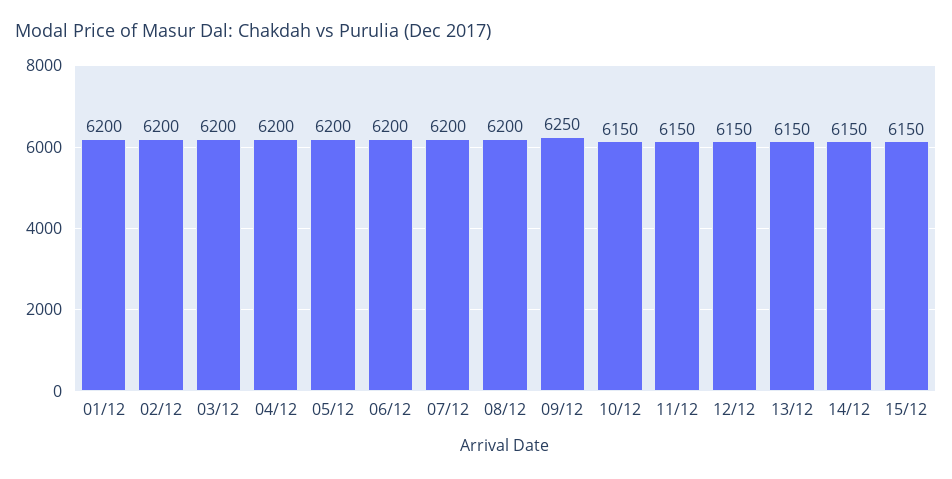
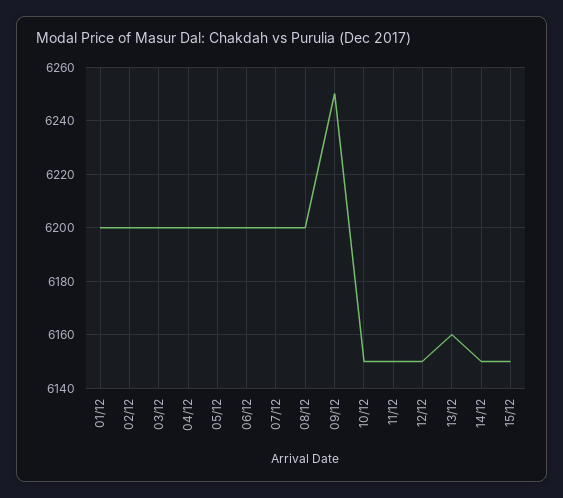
13/12: 6150 -> 6160

